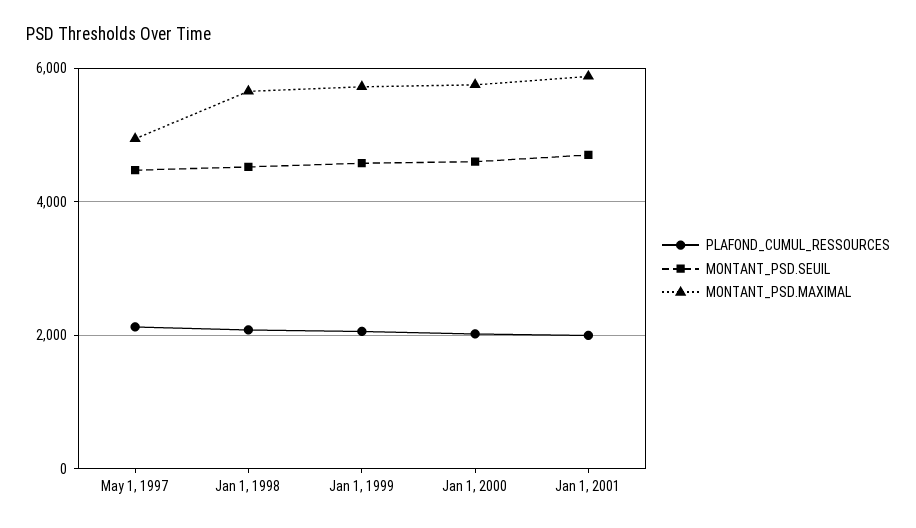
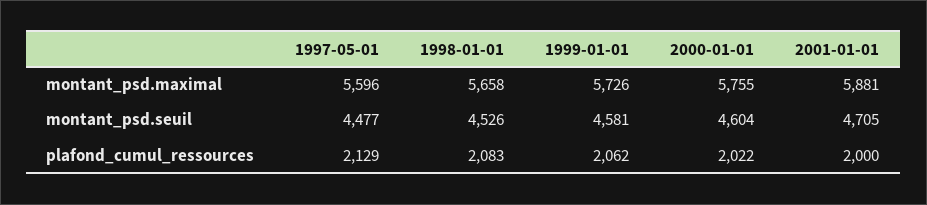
MONTANT_PSD.MAXIMAL, May 1, 1997: 5000 -> 5596

